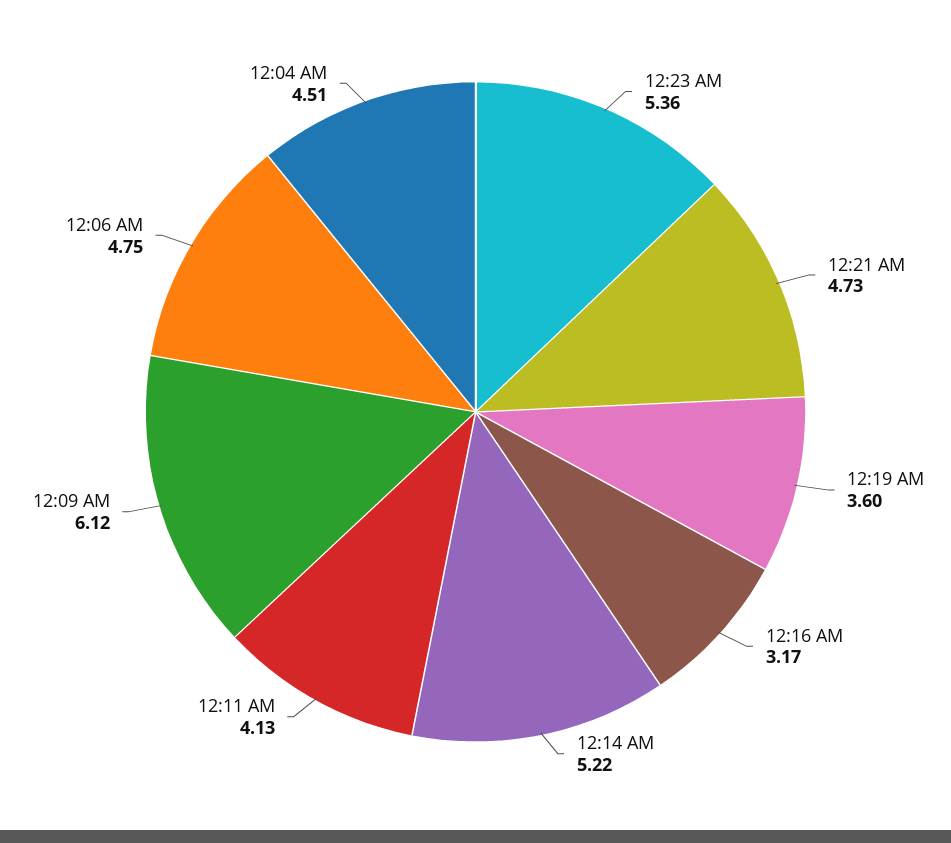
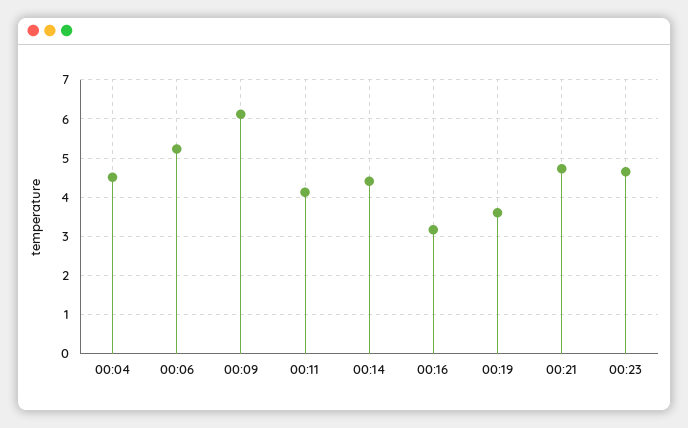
12:23 AM: 5.36 -> 4.6
12:14 AM: 5.22 -> 4.4
12:06 AM: 4.75 -> 5.2

